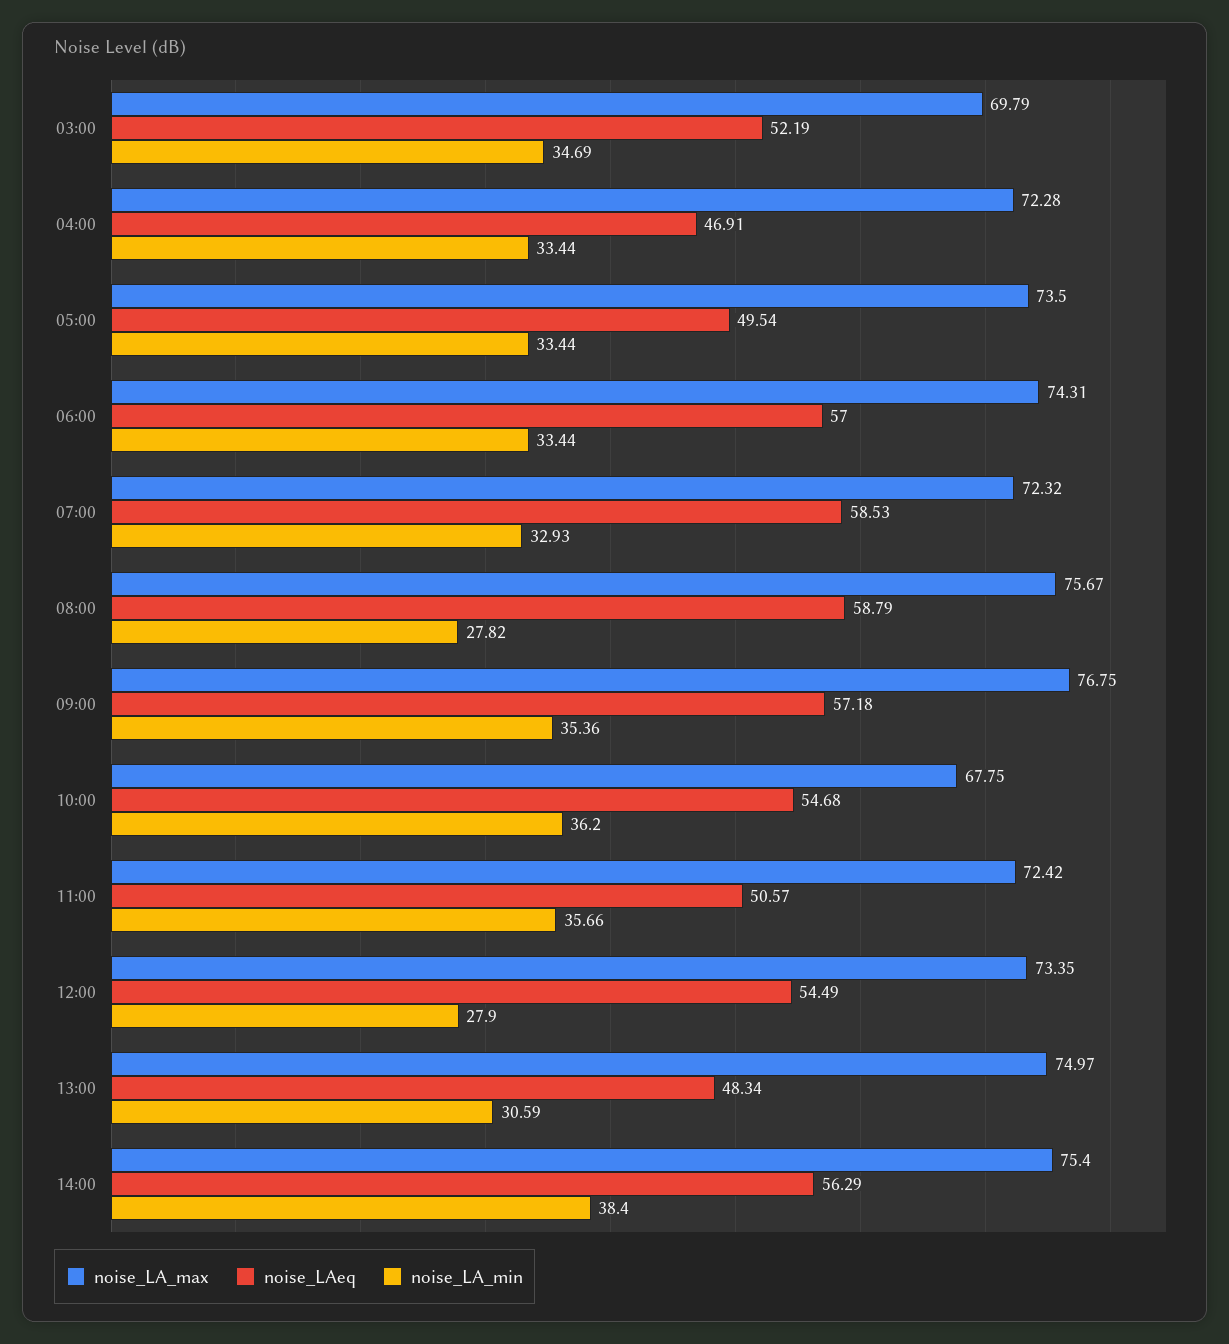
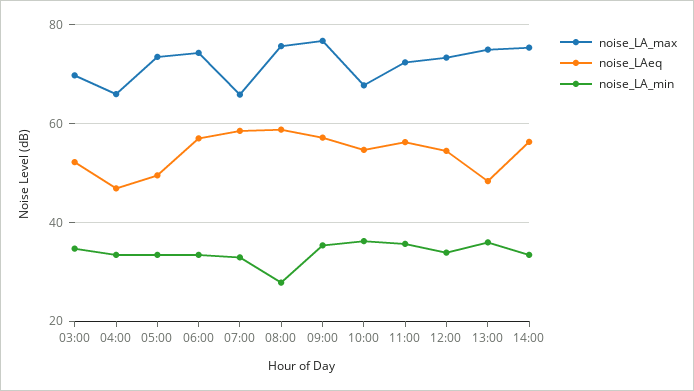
noise_LA_max, 04:00: 72.28 -> 66
noise_LA_max, 07:00: 72.32 -> 66
noise_LAeq, 11:00: 50.57 -> 56
noise_LA_min, 12:00: 27.9 -> 34
noise_LA_min, 13:00: 30.59 -> 36
noise_LA_min, 14:00: 38.4 -> 34

